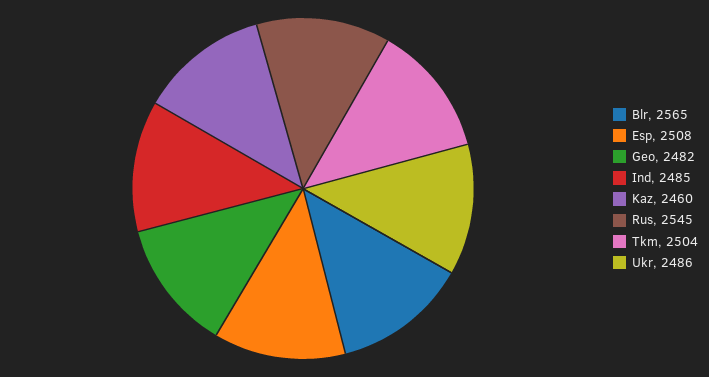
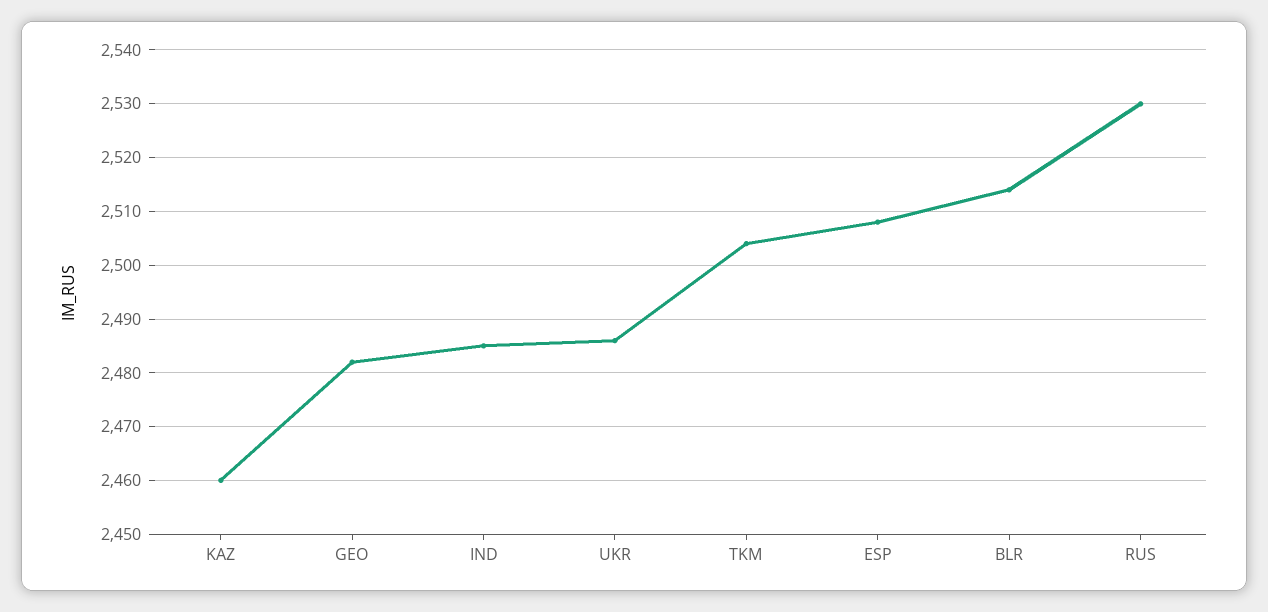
Blr: 2565 -> 2515
Rus: 2545 -> 2530

